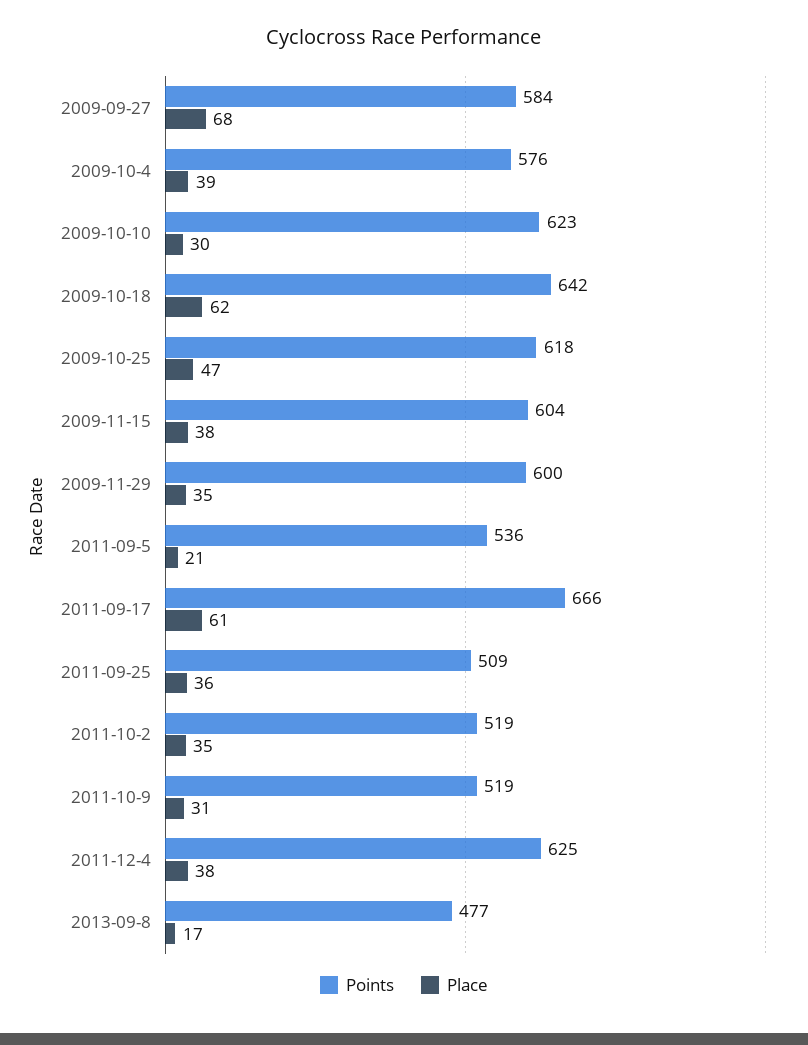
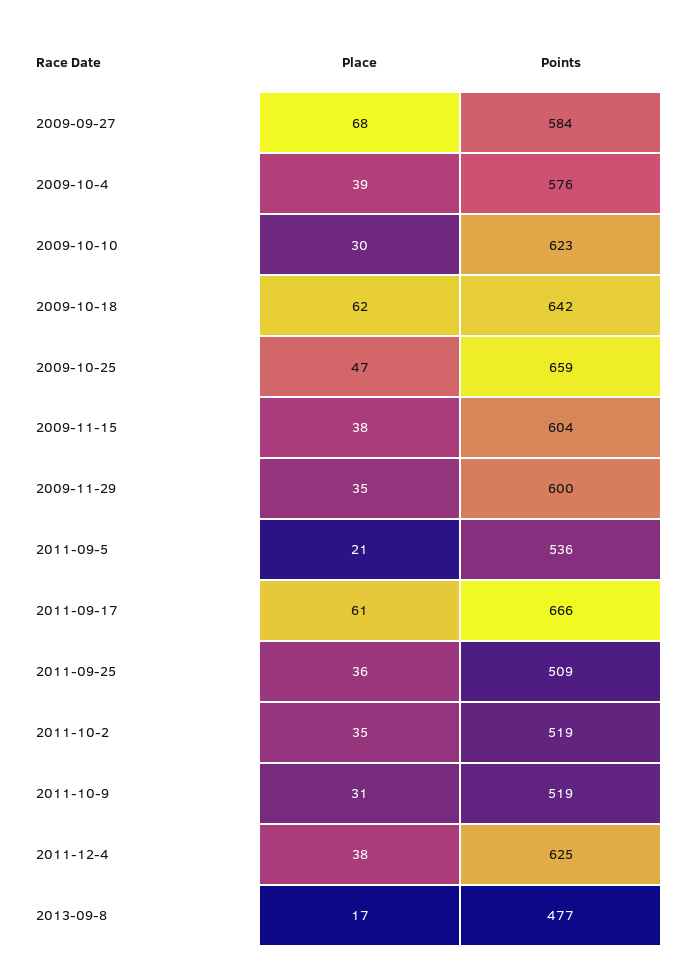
Points, 2009-10-25: 618 -> 659

